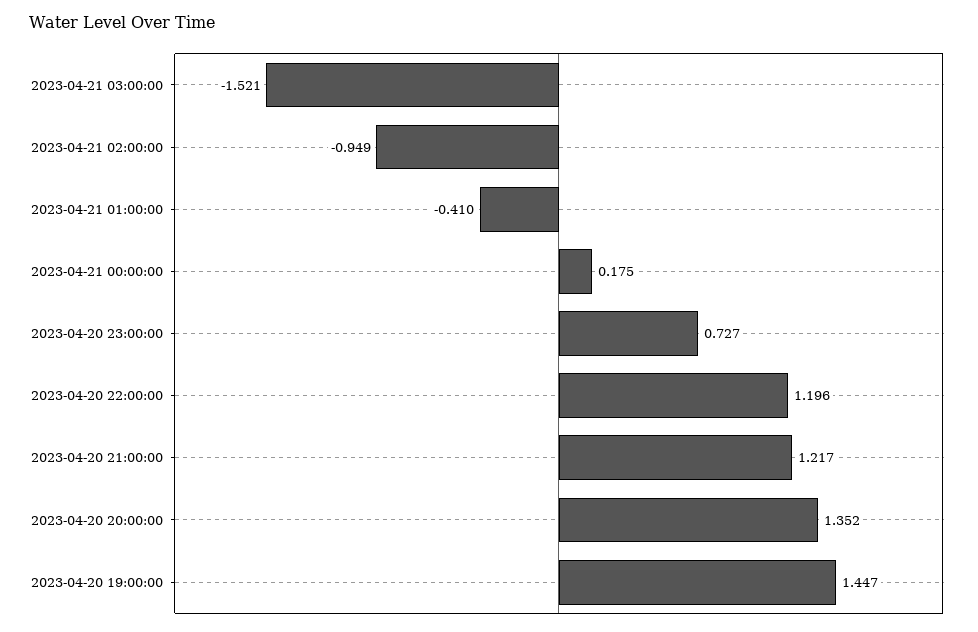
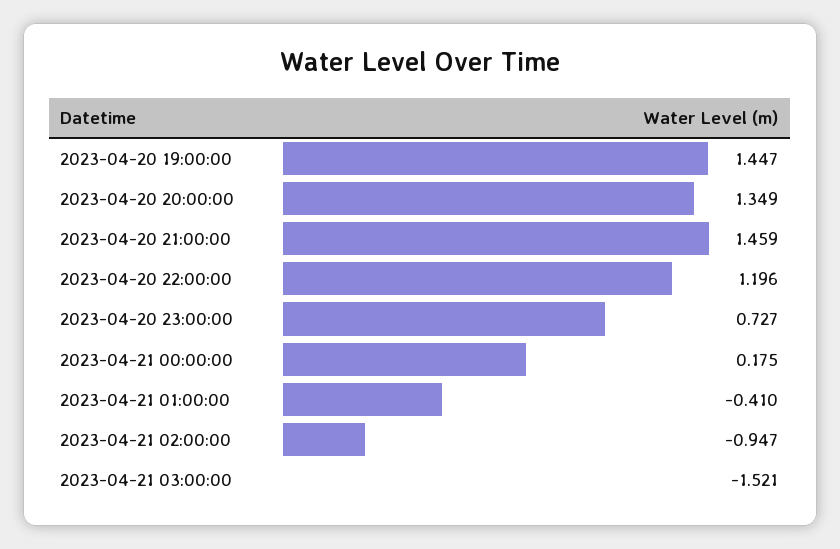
2023-04-21 02:00:00: -0.949 -> -0.947
2023-04-20 21:00:00: 1.217 -> 1.459
2023-04-20 20:00:00: 1.352 -> 1.349

